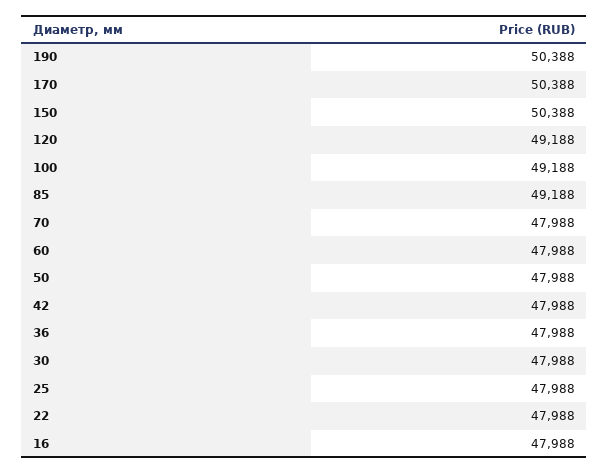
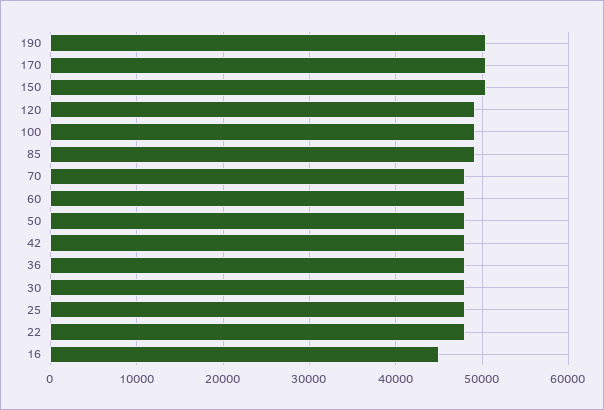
16: 47988 -> 45000

